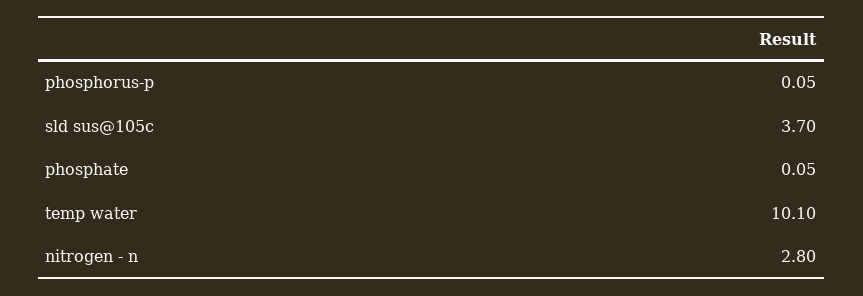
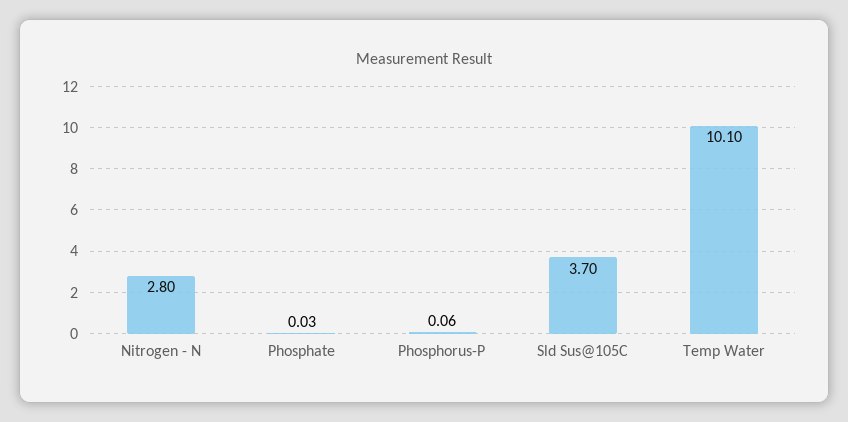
phosphorus-p: 0.05 -> 0.06
phosphate: 0.05 -> 0.03

